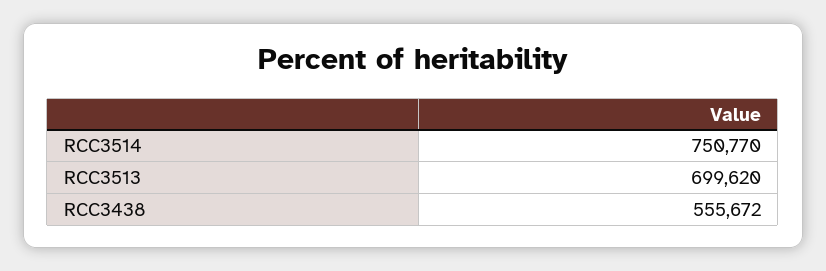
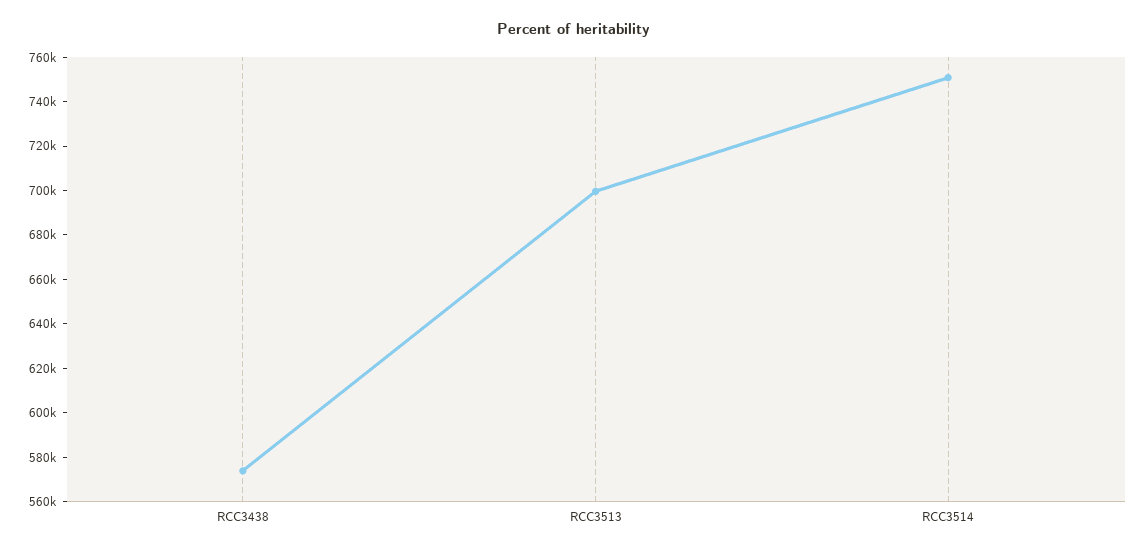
RCC3438: 555672 -> 575000

